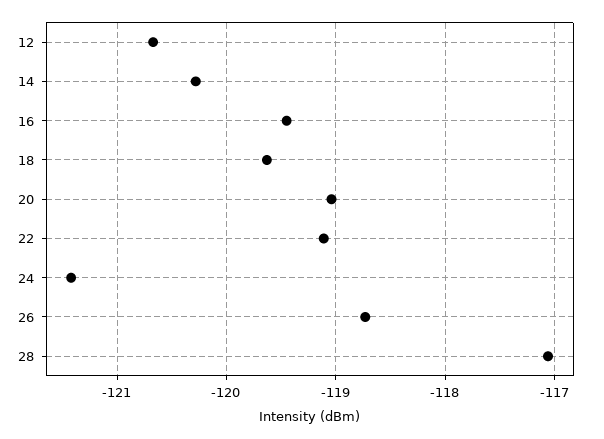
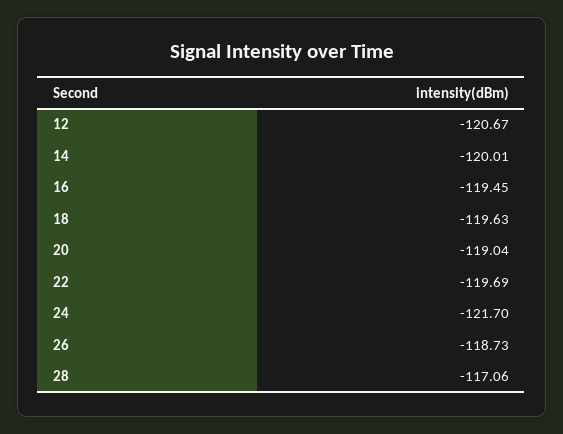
14: -120.3 -> -120.01
22: -119.1 -> -119.69
24: -121.4 -> -121.7

